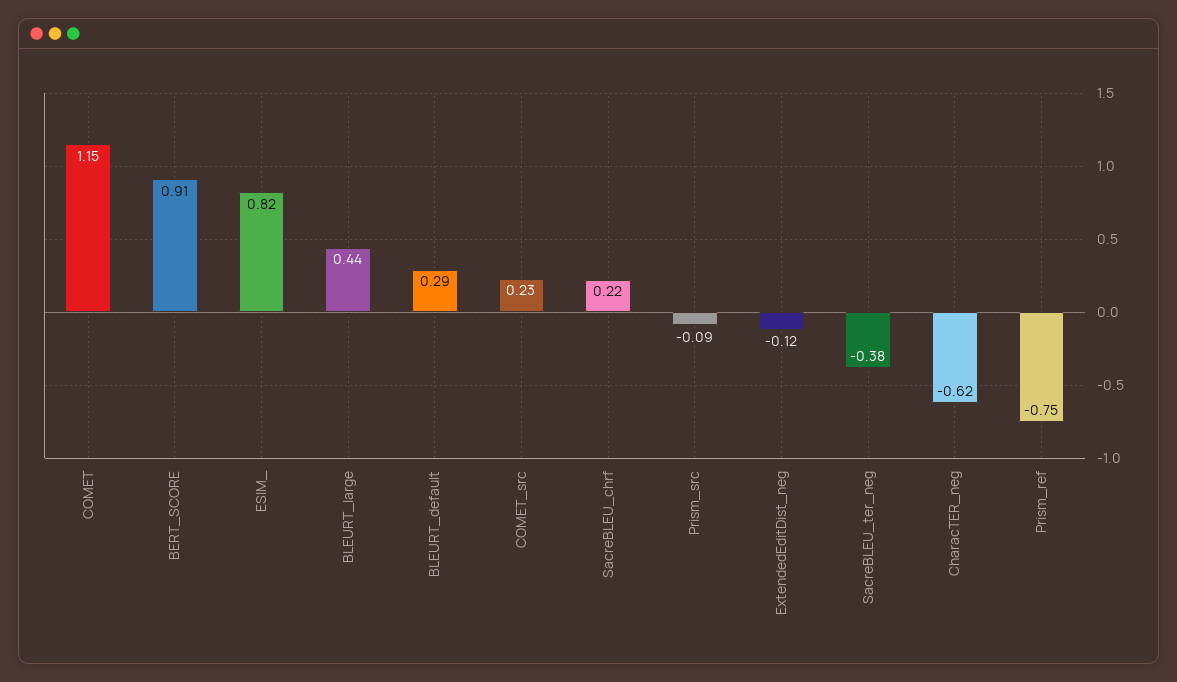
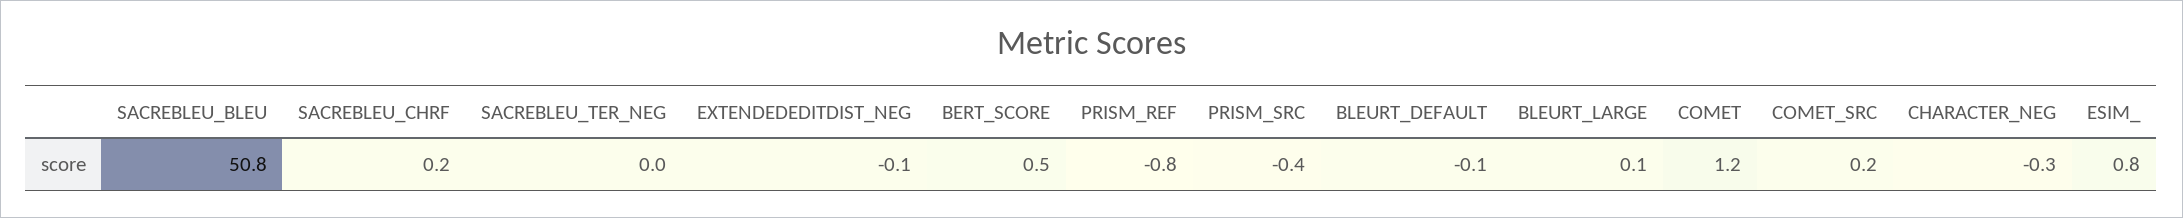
BERT_SCORE: 0.91 -> 0.5
BLEURT_large: 0.44 -> 0.1
BLEURT_default: 0.29 -> -0.1
Prism_src: -0.09 -> -0.4
SacreBLEU_ter_neg: -0.38 -> 0
CharacTER_neg: -0.62 -> -0.3
SACREBLEU_BLEU: none -> 50.8

